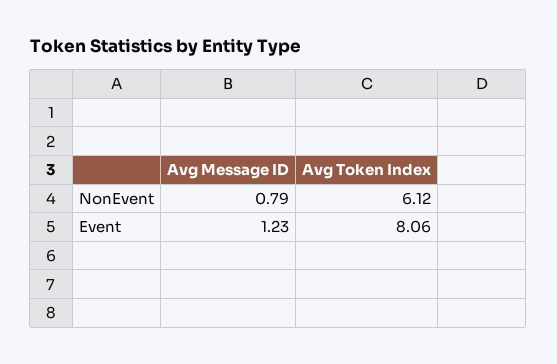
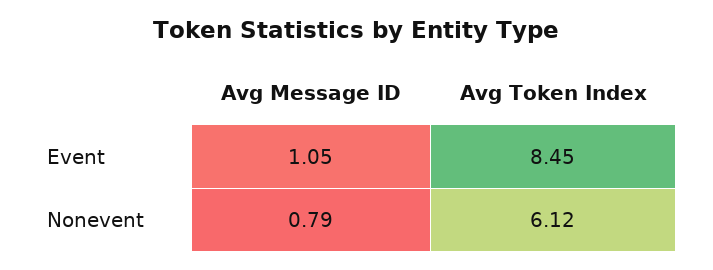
Avg Message ID, Event: 1.23 -> 1.05
Avg Token Index, Event: 8.06 -> 8.45

